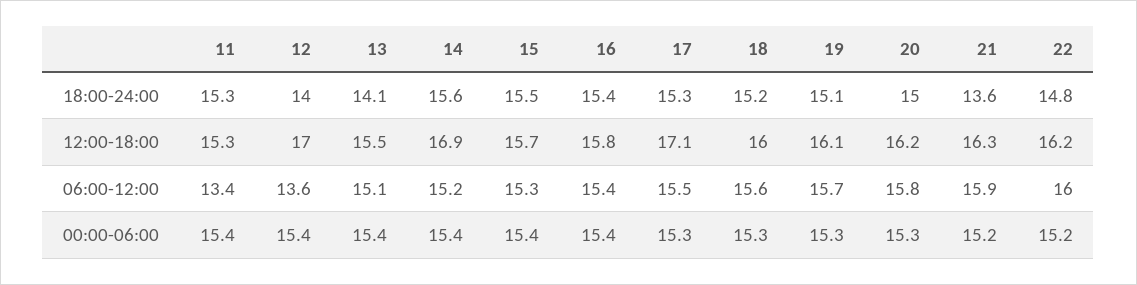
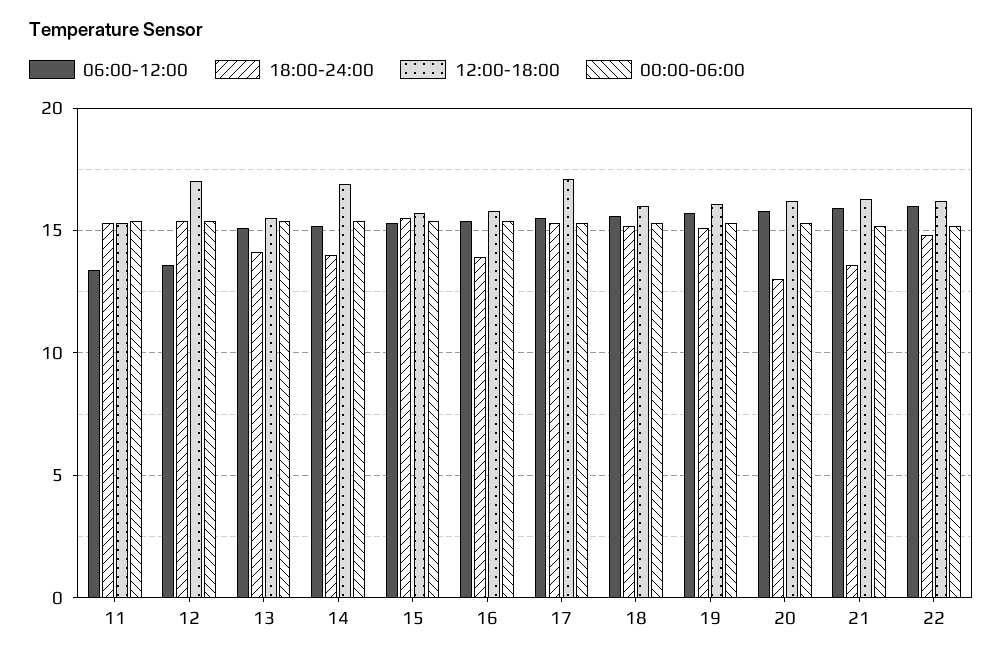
18:00-24:00, 12: 14 -> 15.5
18:00-24:00, 14: 15.6 -> 14
18:00-24:00, 16: 15.4 -> 14
18:00-24:00, 20: 15 -> 13

